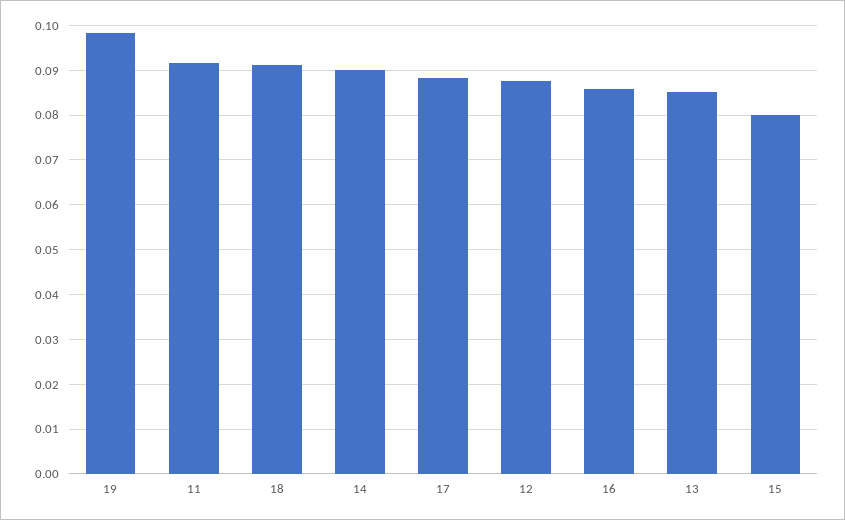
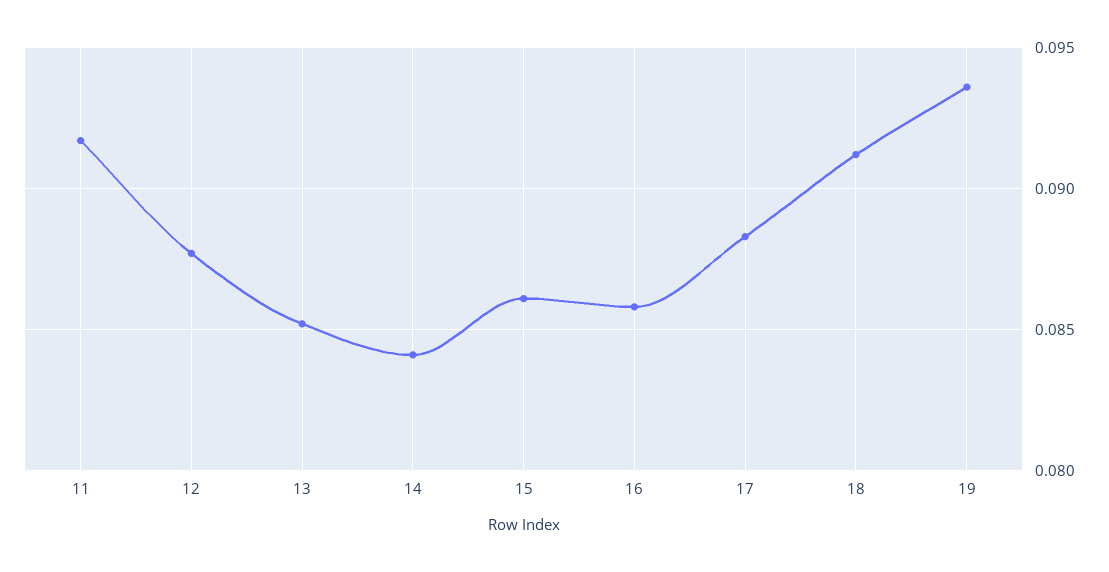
19: 0.098 -> 0.0935
14: 0.09 -> 0.084
15: 0.08 -> 0.086

